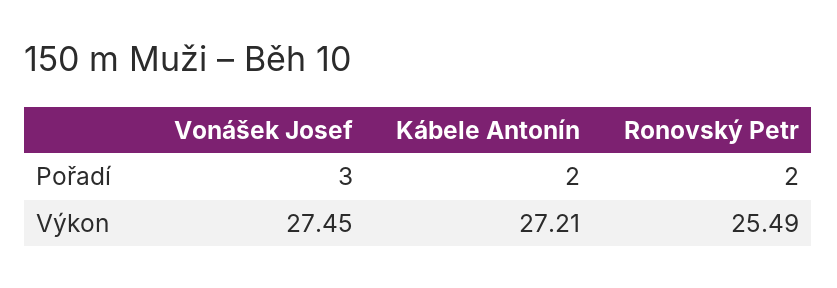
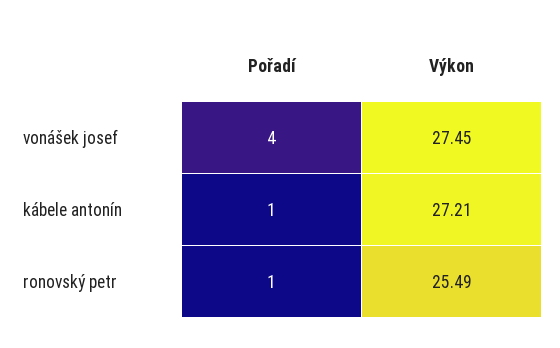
Vonášek Josef, Pořadí: 3 -> 4
Kábele Antonín, Pořadí: 2 -> 1
Ronovský Petr, Pořadí: 2 -> 1

